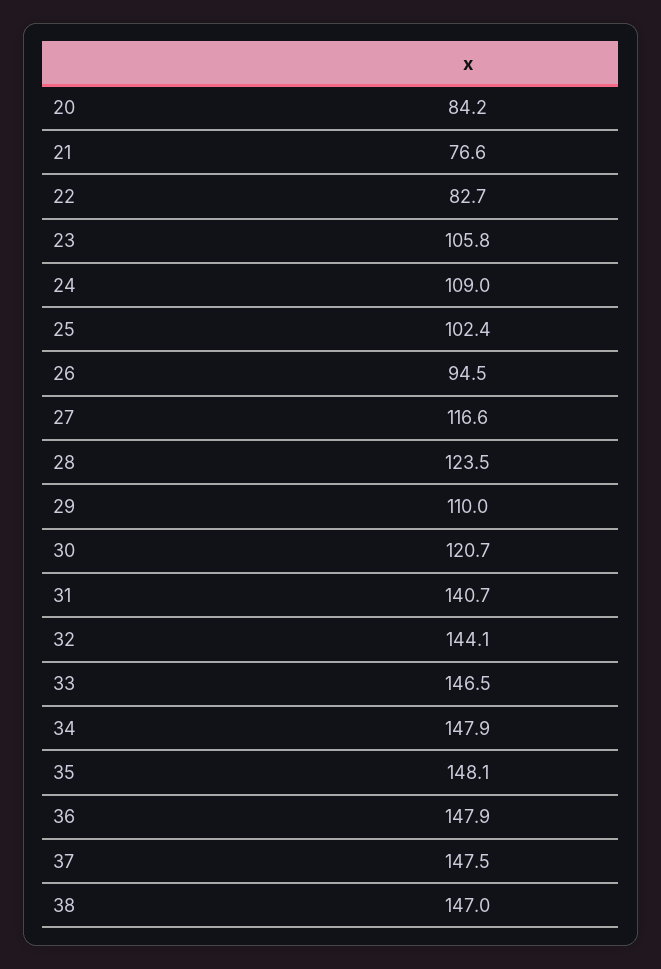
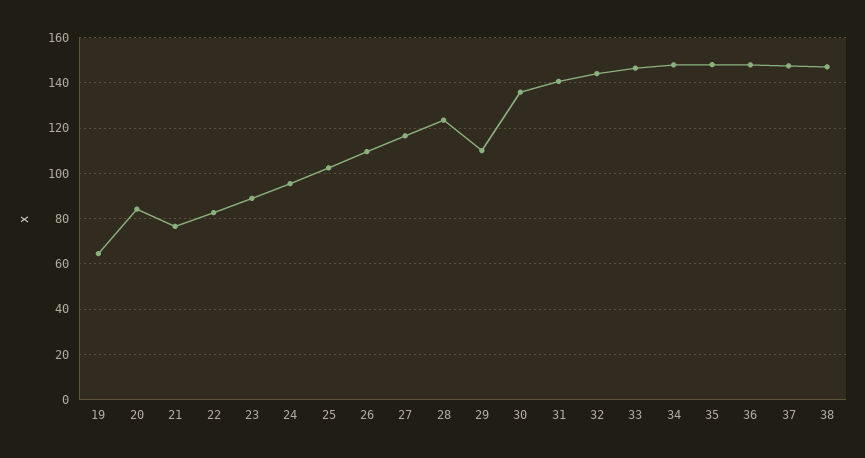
23: 105.8 -> 90
24: 109 -> 95
26: 94.5 -> 110
30: 120.7 -> 135
19: none -> 65

